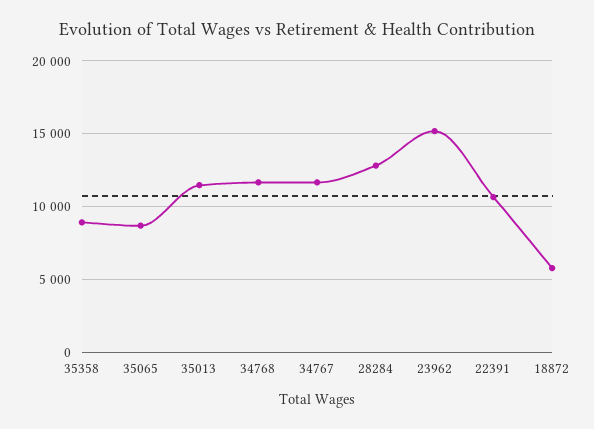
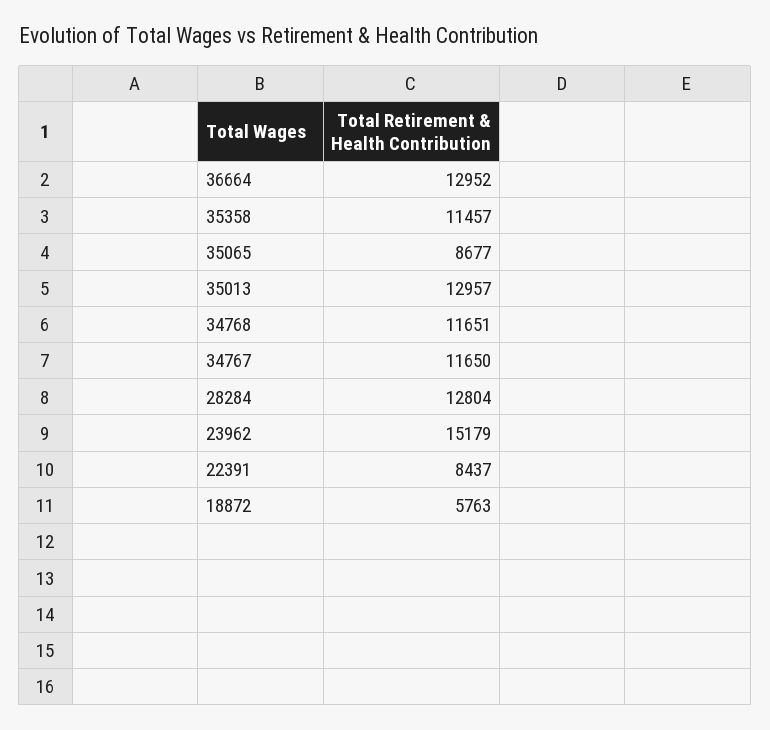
35358: 9000 -> 11457
35013: 11500 -> 12957
22391: 10500 -> 8437
36664: none -> 12952

